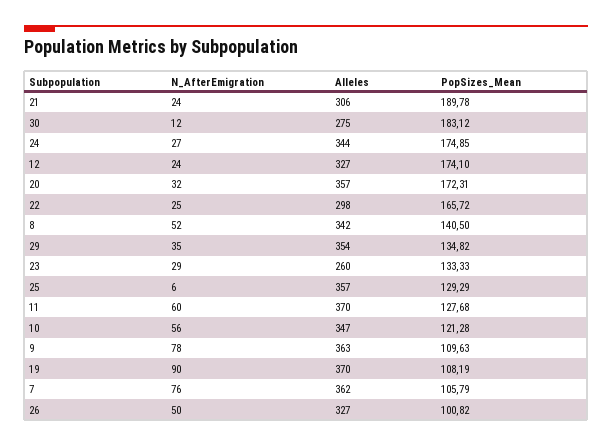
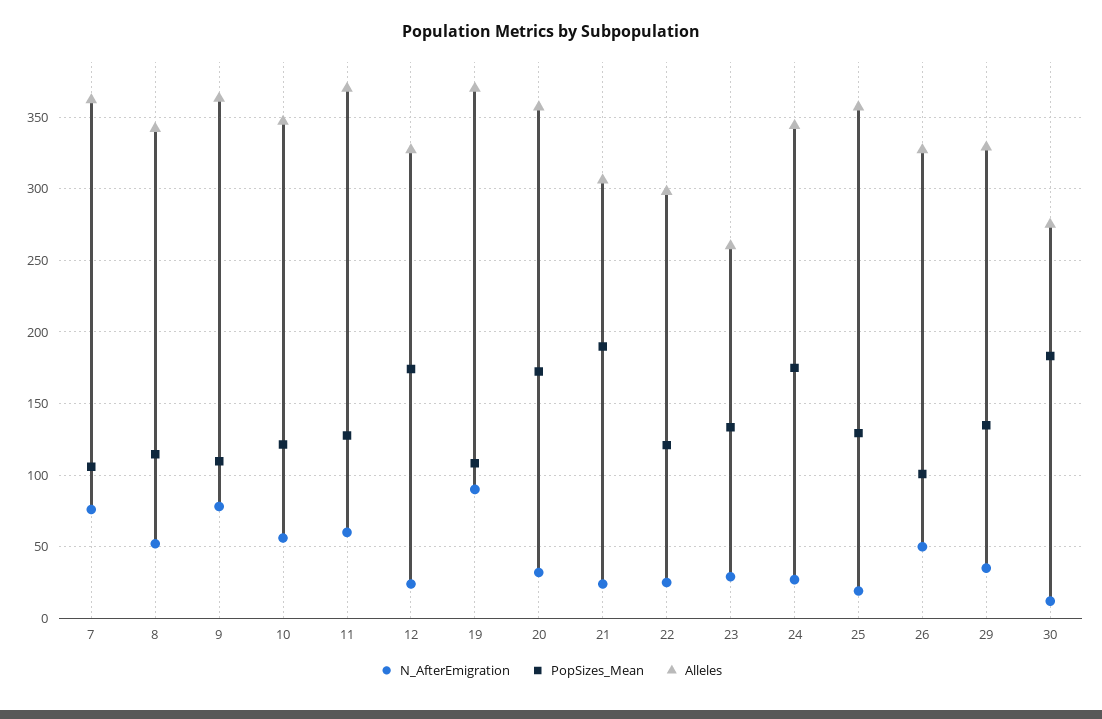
PopSizes_Mean, 22: 165.72 -> 120
PopSizes_Mean, 8: 140.5 -> 115
Alleles, 29: 354 -> 330
N_AfterEmigration, 25: 6 -> 20

